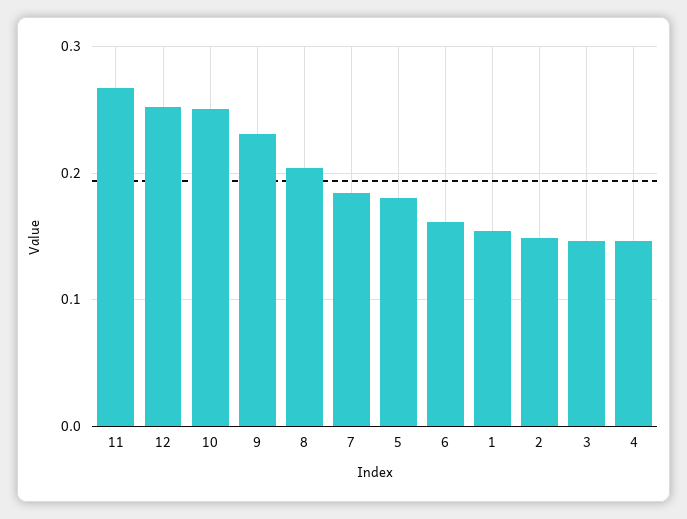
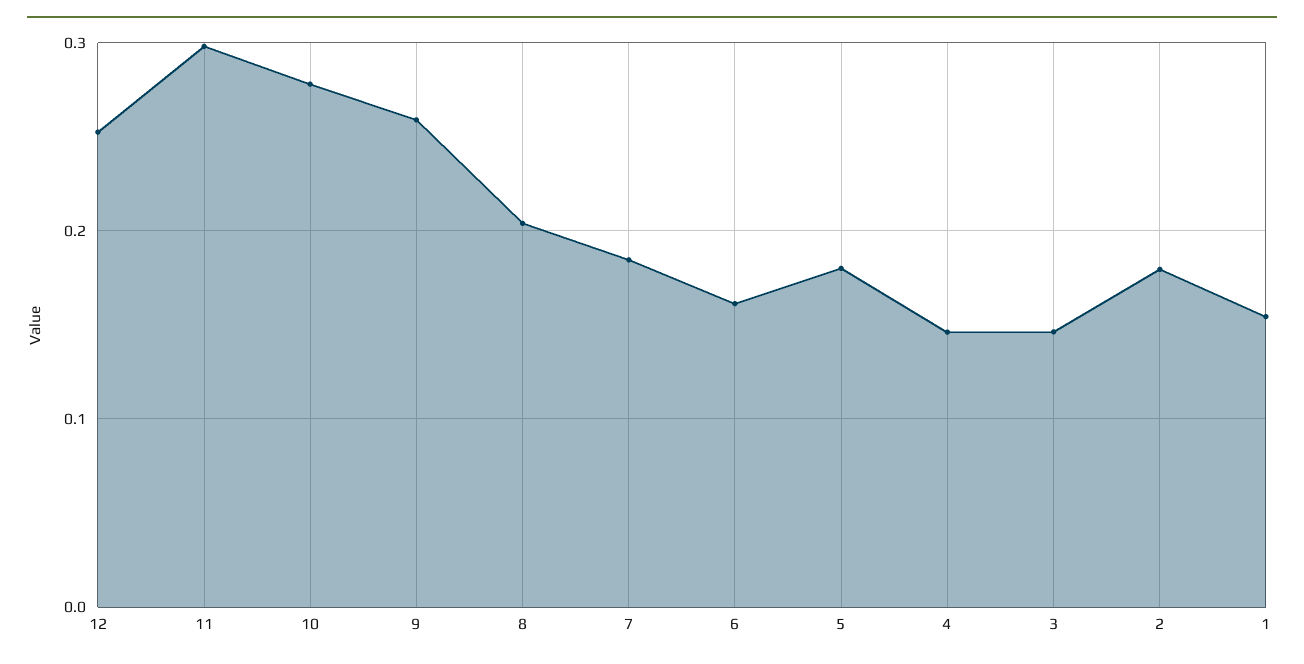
11: 0.27 -> 0.3
10: 0.25 -> 0.28
9: 0.23 -> 0.26
2: 0.15 -> 0.18

